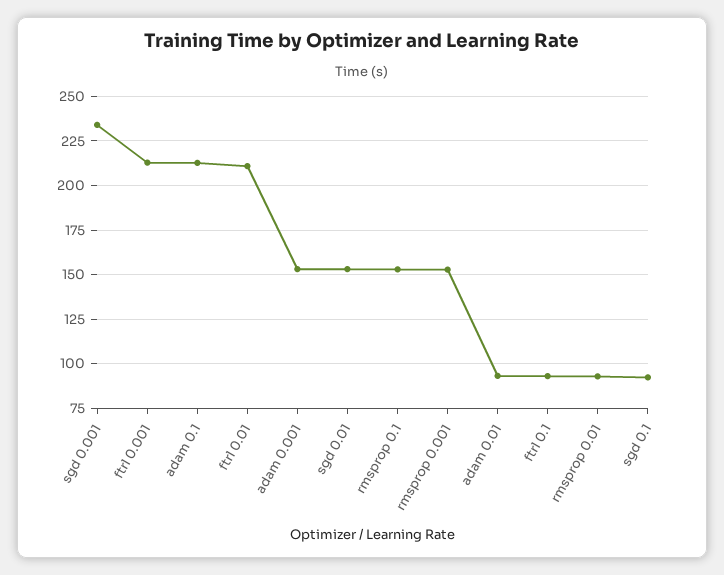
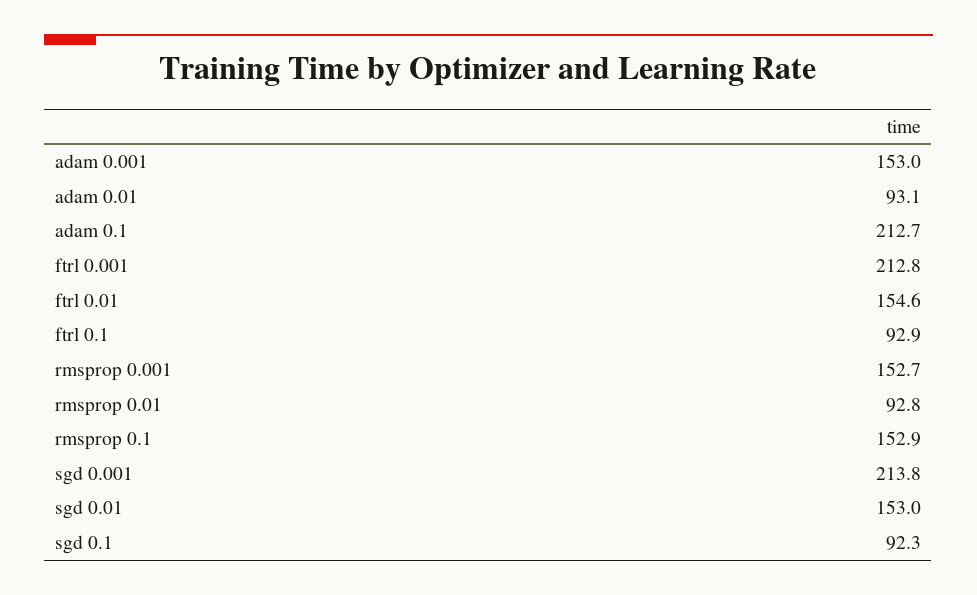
sgd 0.001: 235 -> 213.8
ftrl 0.01: 210 -> 154.6

